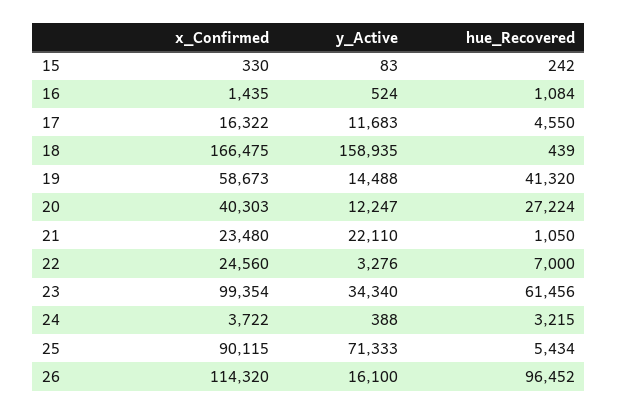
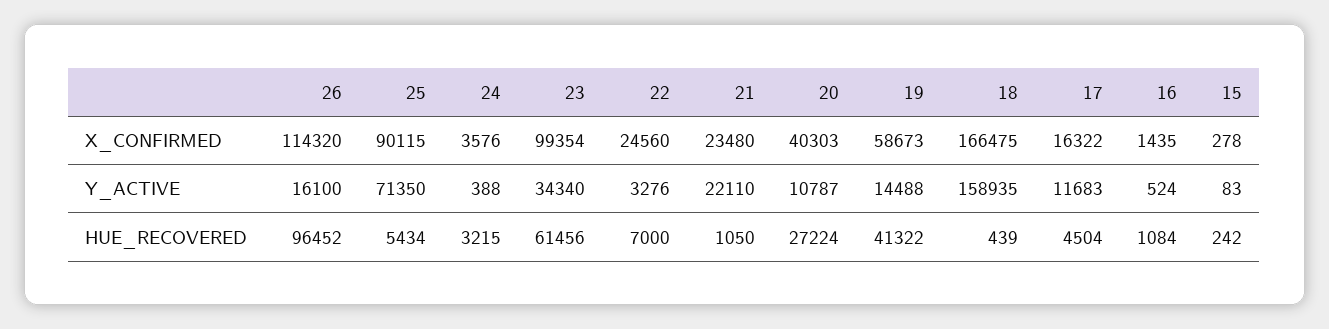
x_Confirmed, 15: 330 -> 278
hue_Recovered, 17: 4550 -> 4504
hue_Recovered, 19: 41320 -> 41322
y_Active, 20: 12247 -> 10787
x_Confirmed, 24: 3722 -> 3576
y_Active, 25: 71333 -> 71350

